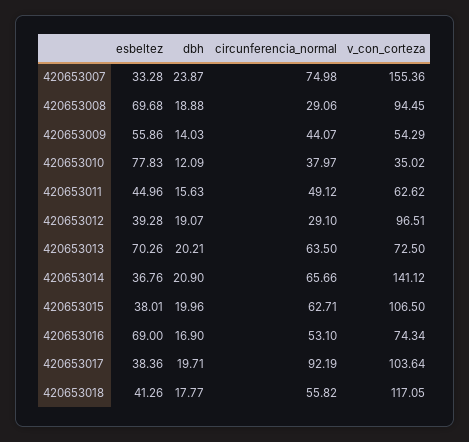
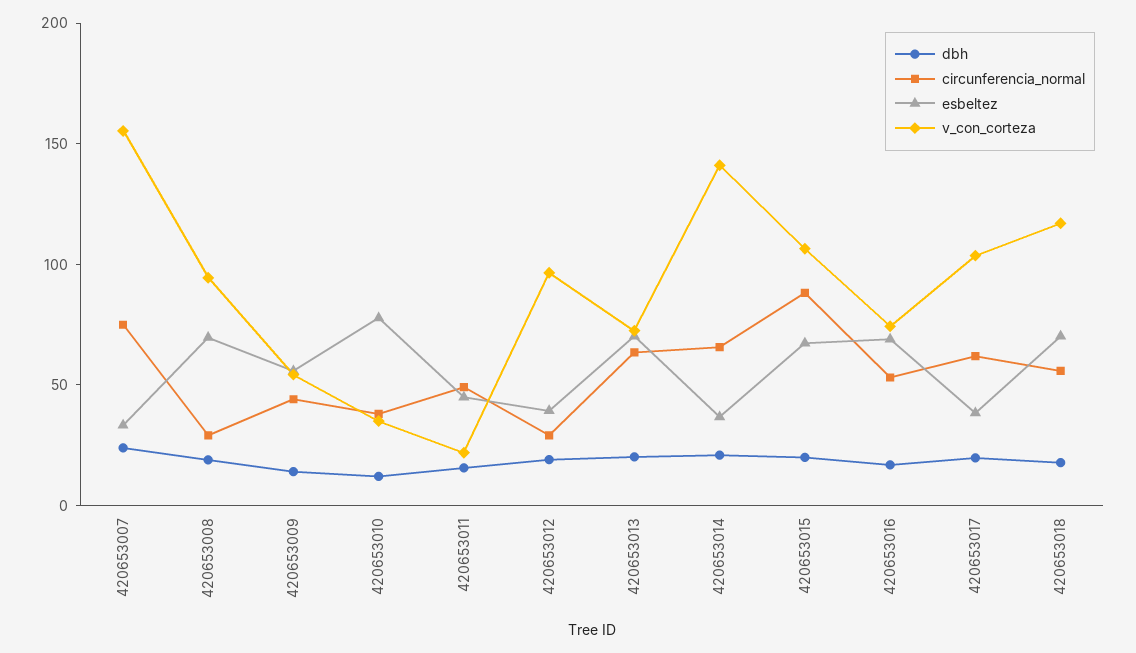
v_con_corteza, 420653011: 62.62 -> 20
esbeltez, 420653015: 38.01 -> 70
circunferencia_normal, 420653015: 62.71 -> 90
circunferencia_normal, 420653017: 92.19 -> 60
esbeltez, 420653018: 41.26 -> 70

